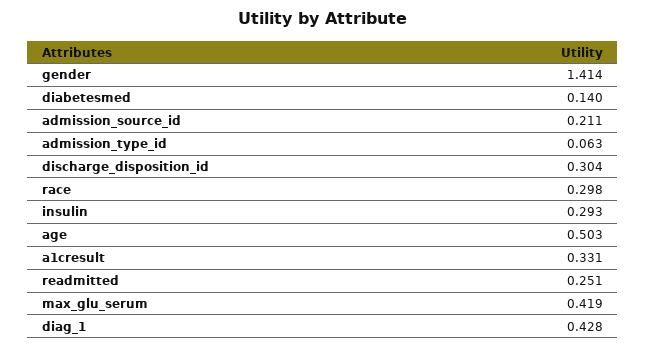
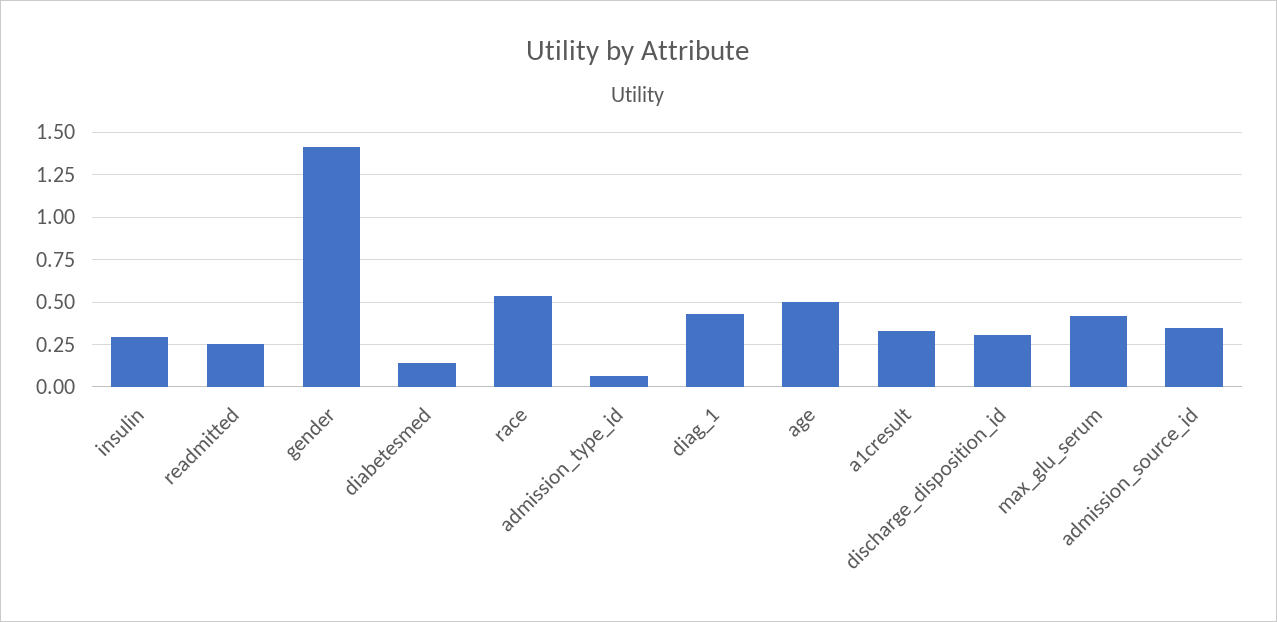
admission_source_id: 0.211 -> 0.35
race: 0.298 -> 0.55

